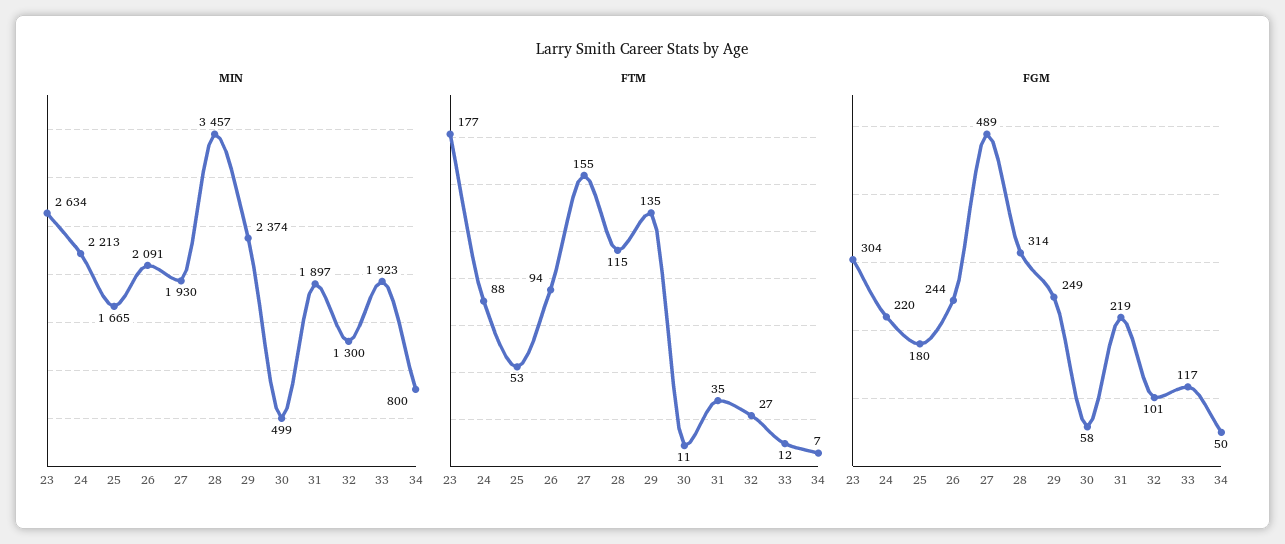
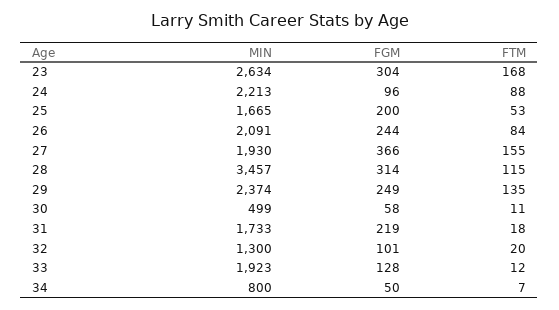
MIN, 31: 1897 -> 1733
FTM, 23: 177 -> 168
FTM, 26: 94 -> 84
FTM, 31: 35 -> 18
FTM, 32: 27 -> 20
FGM, 24: 220 -> 96
FGM, 25: 180 -> 200
FGM, 27: 489 -> 366
FGM, 33: 117 -> 128

